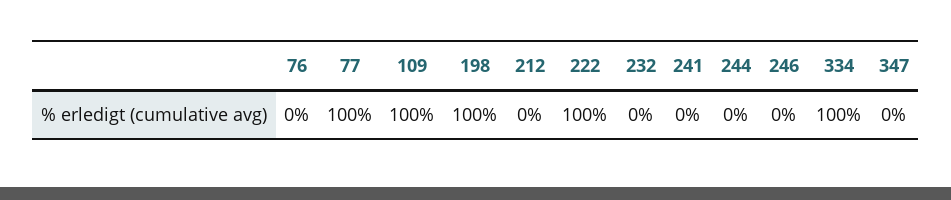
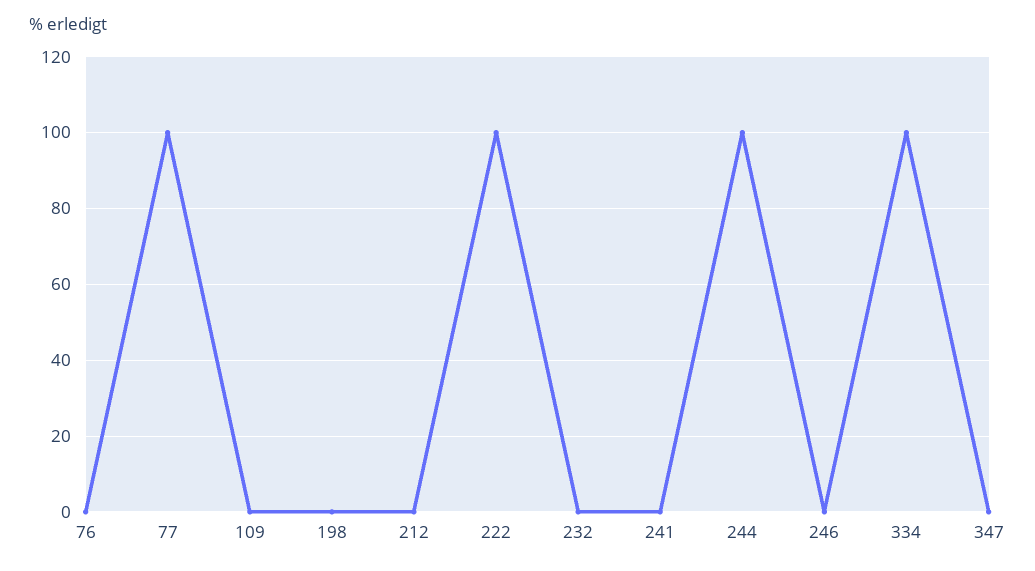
109: 100 -> 0
198: 100 -> 0
244: 0 -> 100

